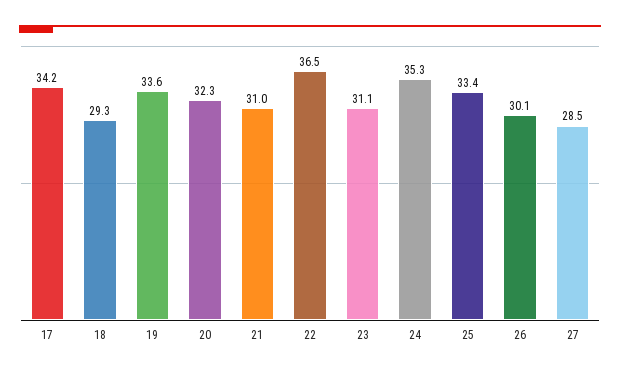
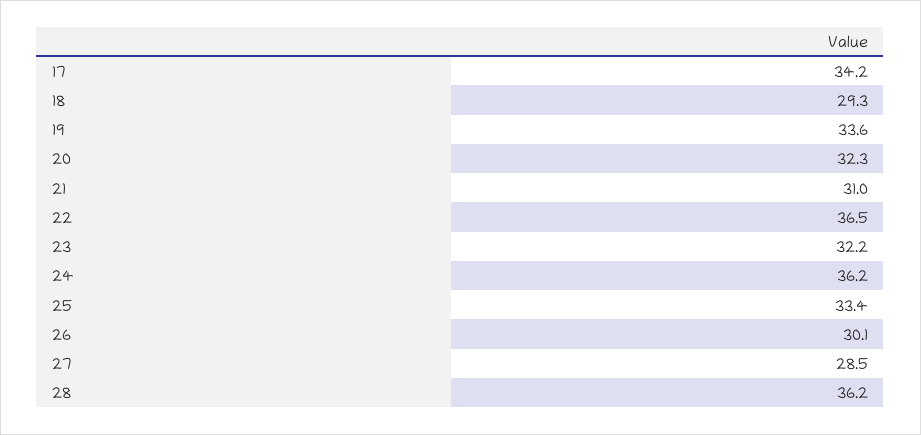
23: 31.1 -> 32.2
24: 35.3 -> 36.2
28: none -> 36.2

